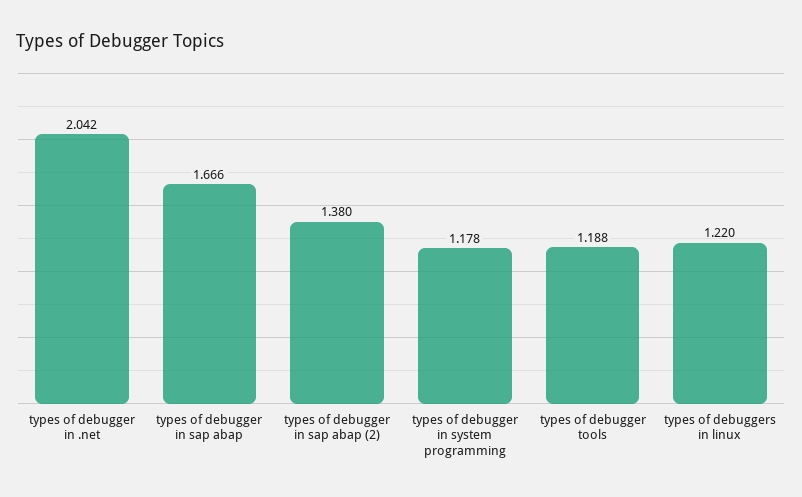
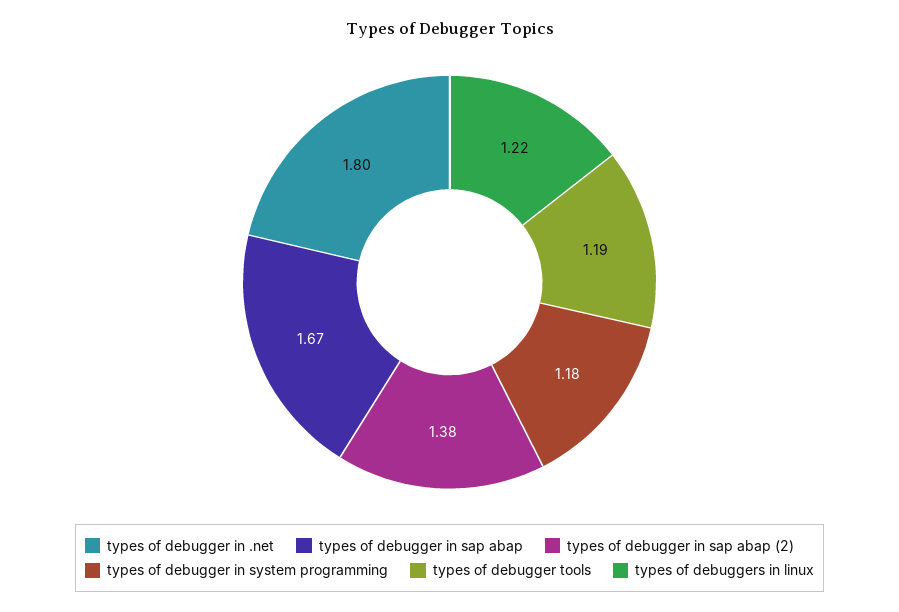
types of debugger in .net: 2.042 -> 1.8

